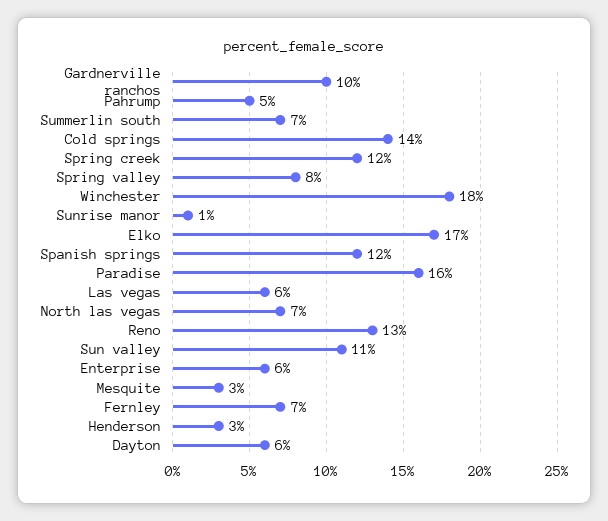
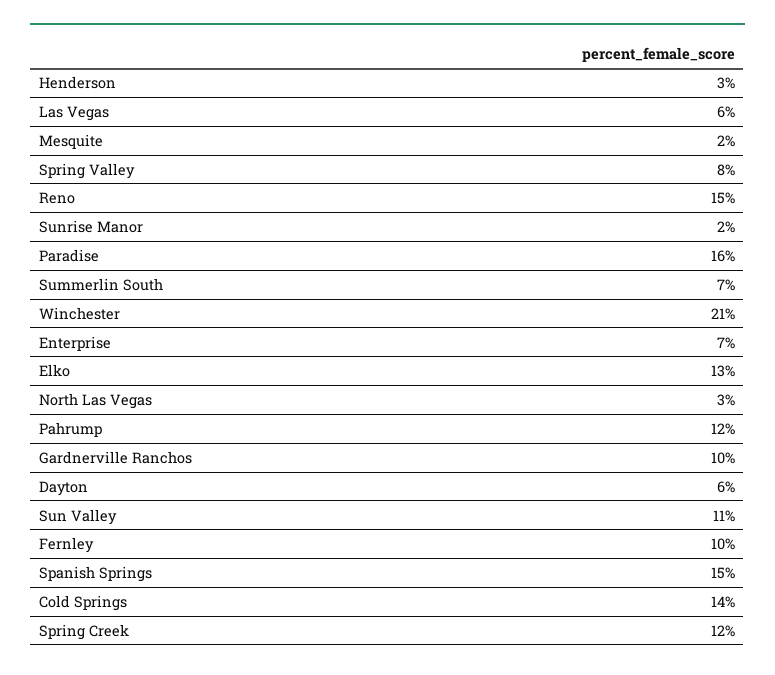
Pahrump: 5 -> 12
Winchester: 18 -> 21
Sunrise manor: 1 -> 2
Elko: 17 -> 13
Spanish springs: 12 -> 15
North las vegas: 7 -> 3
Reno: 13 -> 15
Enterprise: 6 -> 7
Mesquite: 3 -> 2
Fernley: 7 -> 10

